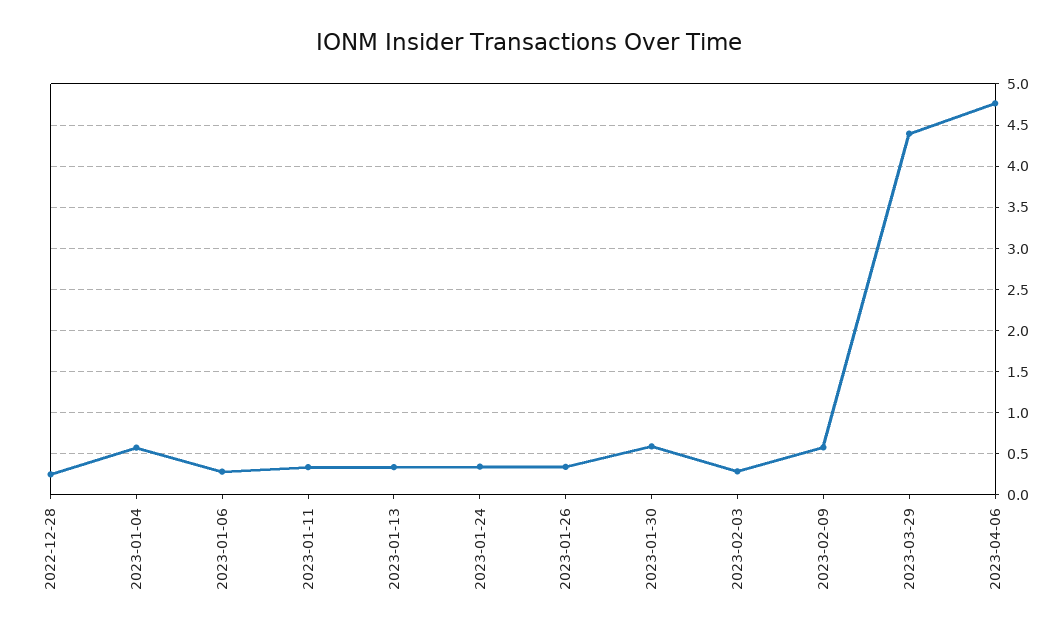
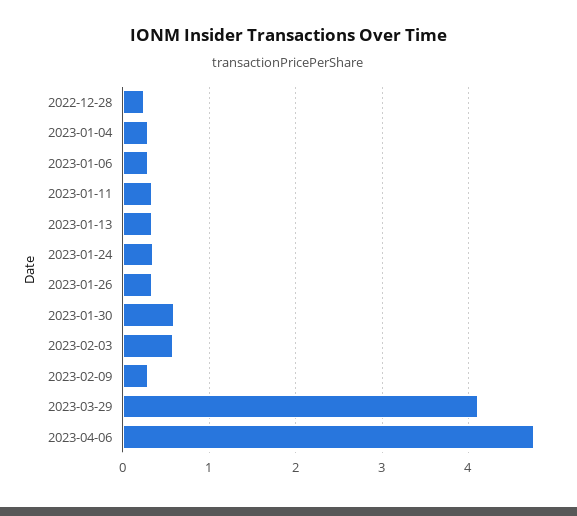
2023-01-04: 0.6 -> 0.3
2023-02-03: 0.3 -> 0.6
2023-02-09: 0.6 -> 0.3
2023-03-29: 4.4 -> 4.1

